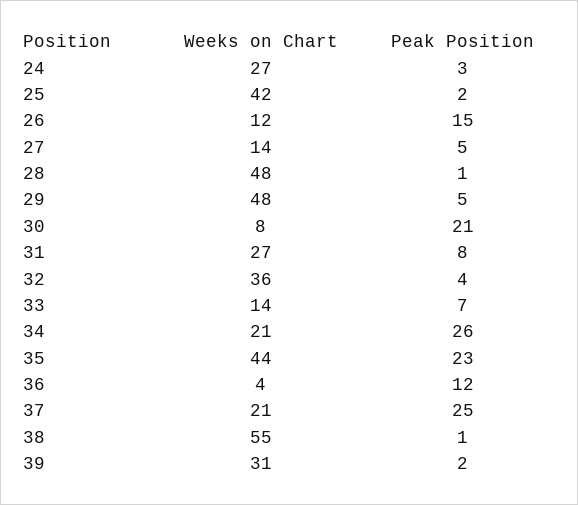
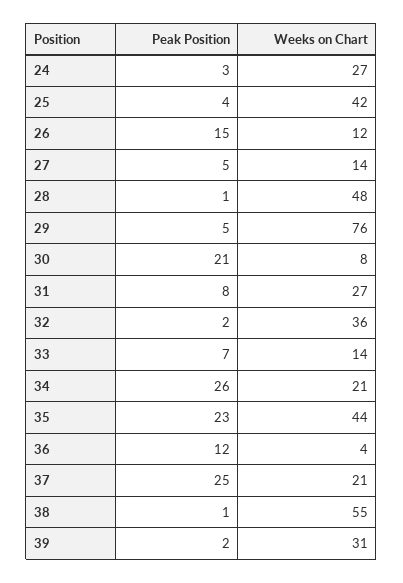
Peak Position, 25: 2 -> 4
Weeks on Chart, 29: 48 -> 76
Peak Position, 32: 4 -> 2

